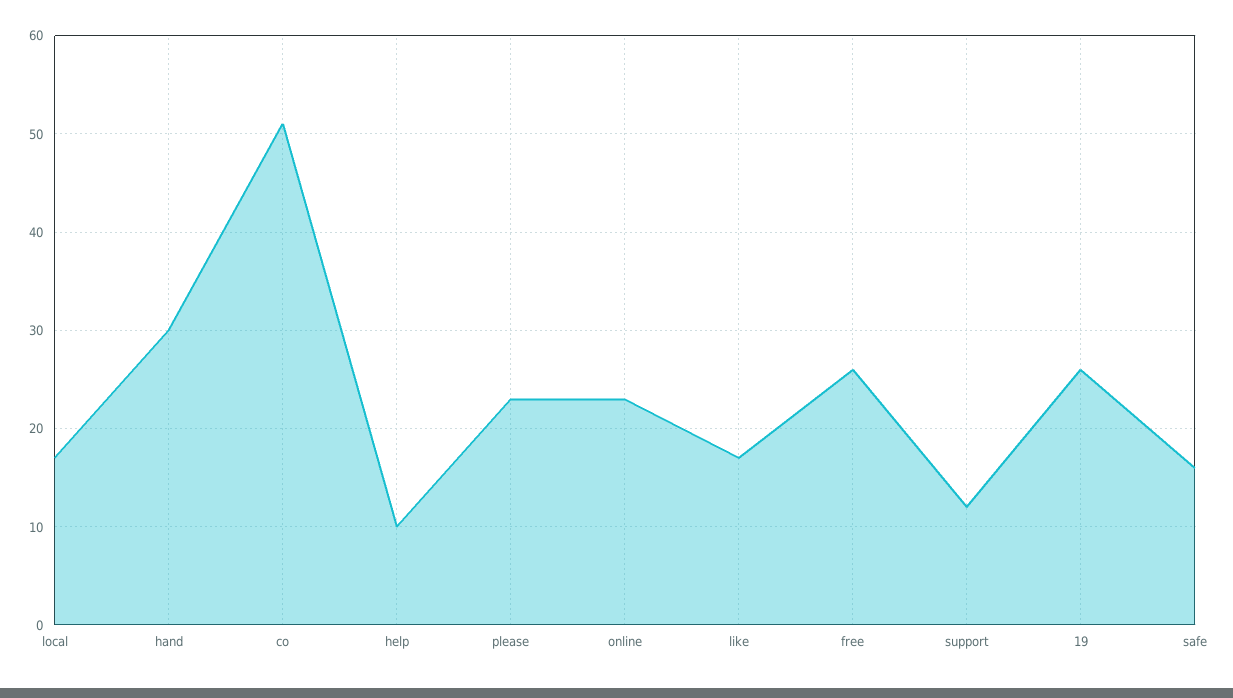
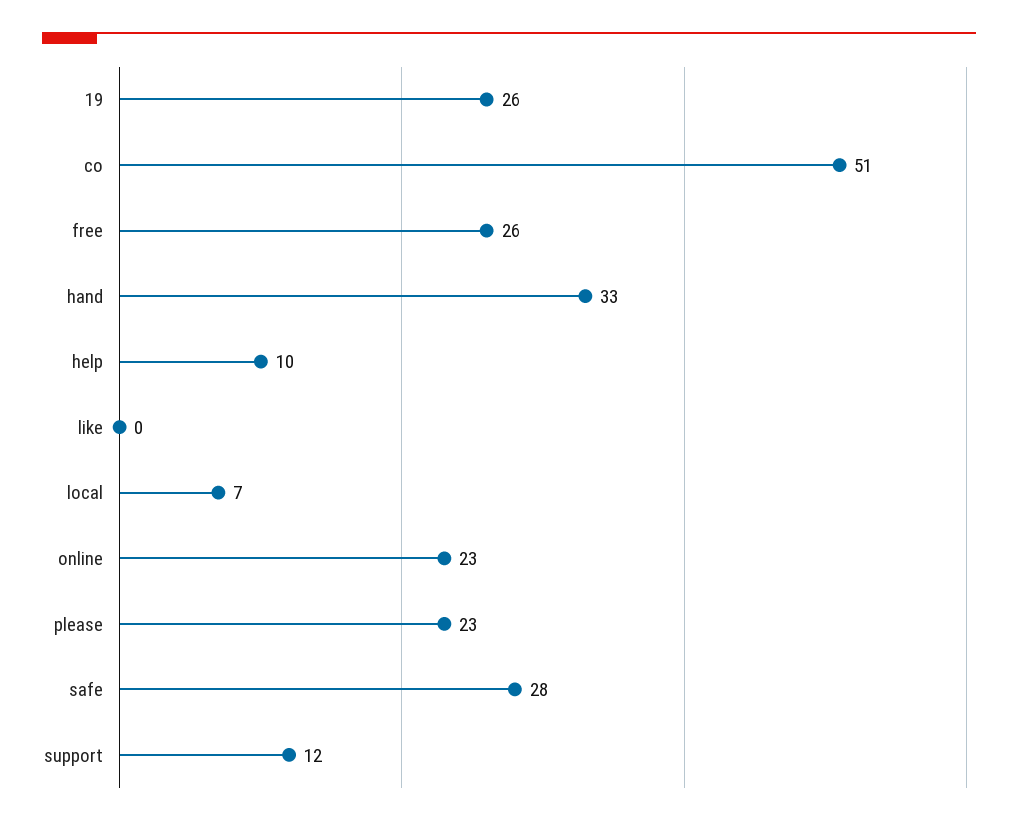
local: 17 -> 7
hand: 30 -> 33
like: 17 -> 0
safe: 16 -> 28

